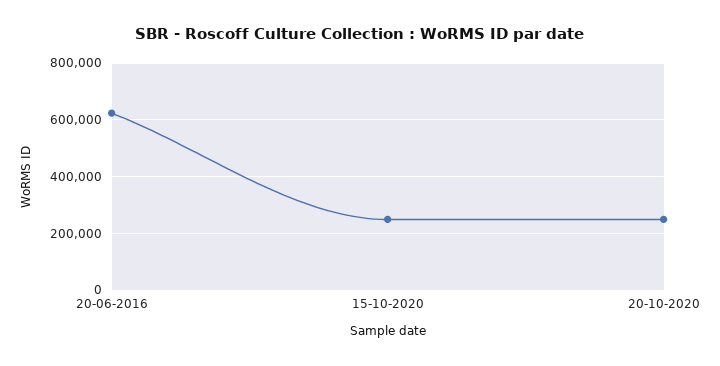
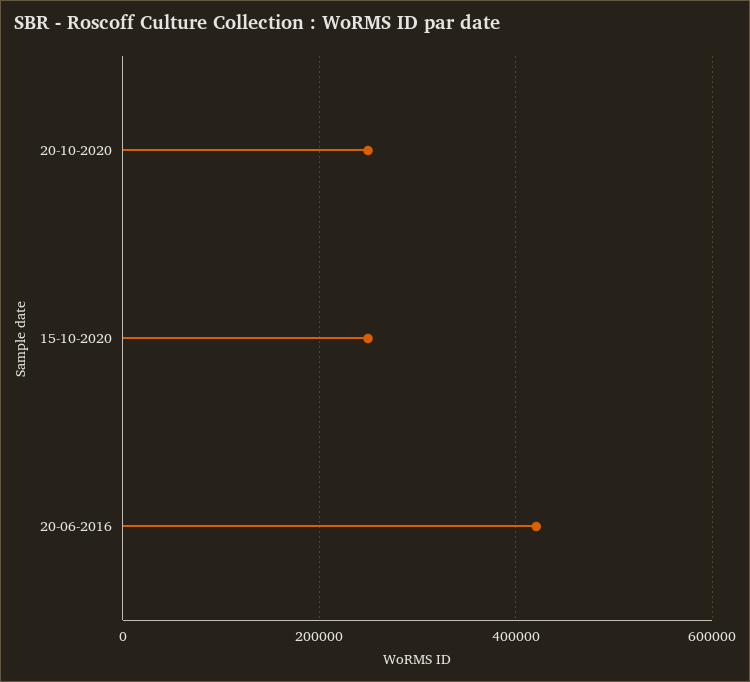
20-06-2016: 625000 -> 420000

